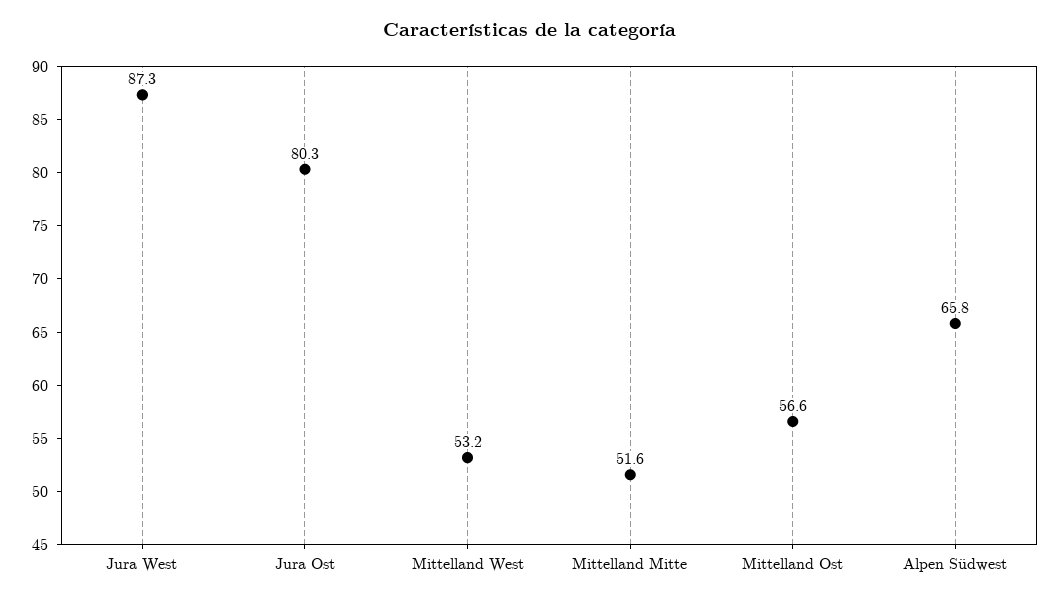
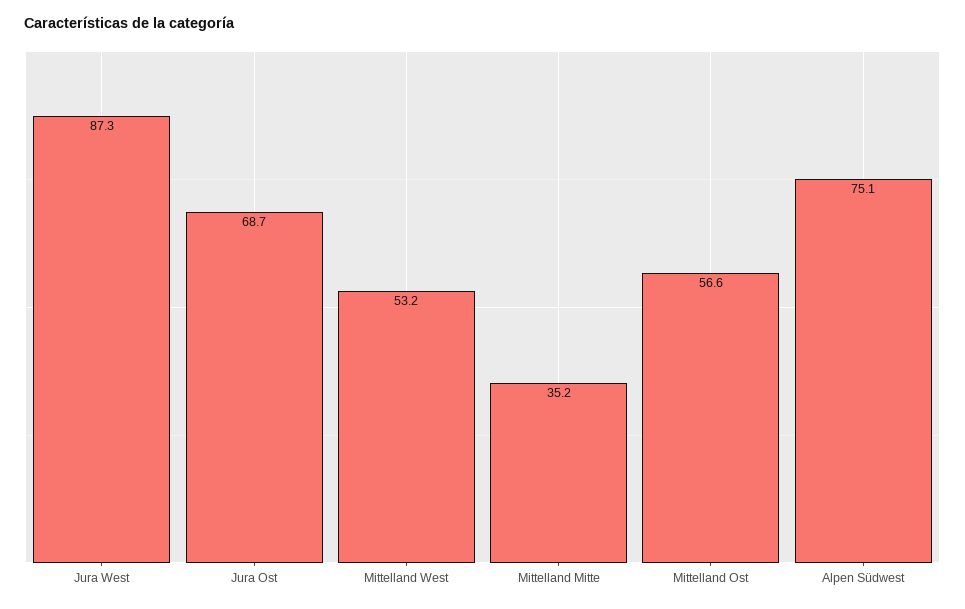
Jura Ost: 80.3 -> 68.7
Mittelland Mitte: 51.6 -> 35.2
Alpen Südwest: 65.8 -> 75.1

